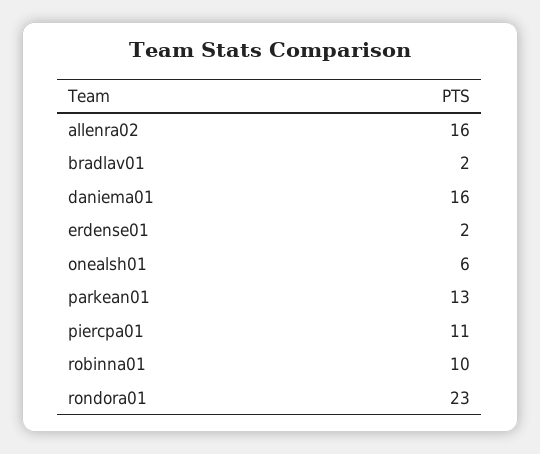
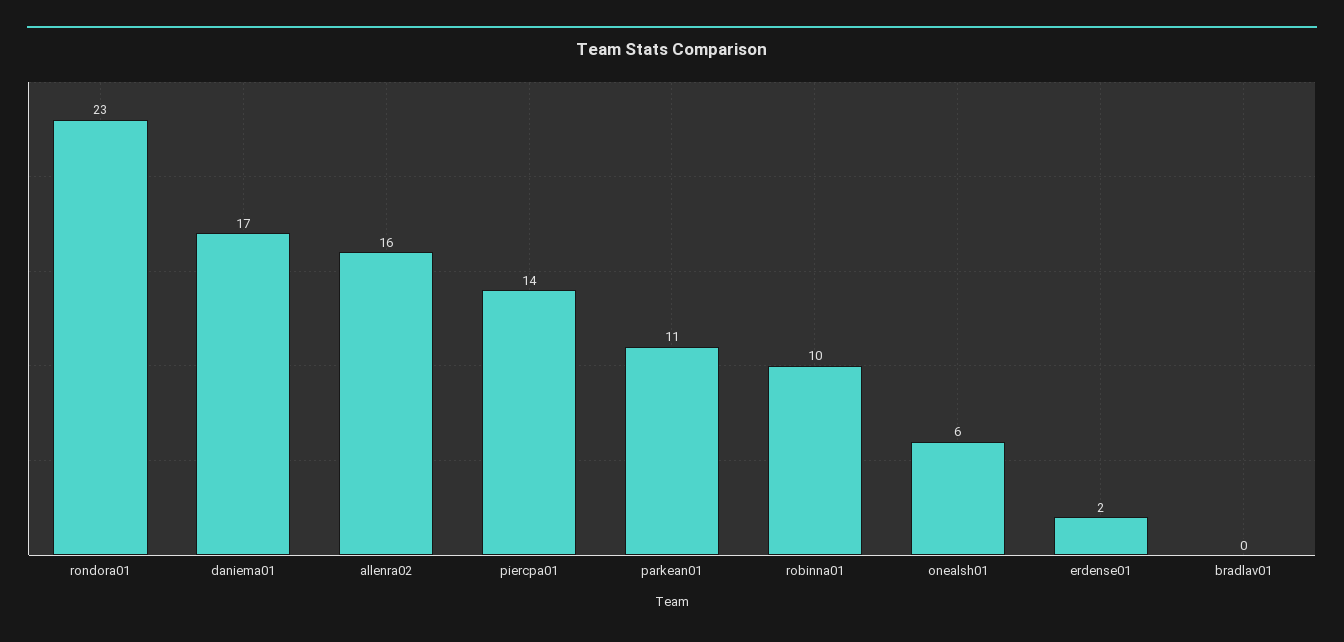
bradlav01: 2 -> 0
daniema01: 16 -> 17
parkean01: 13 -> 11
piercpa01: 11 -> 14

